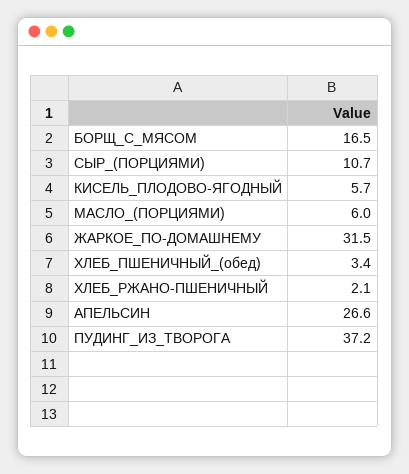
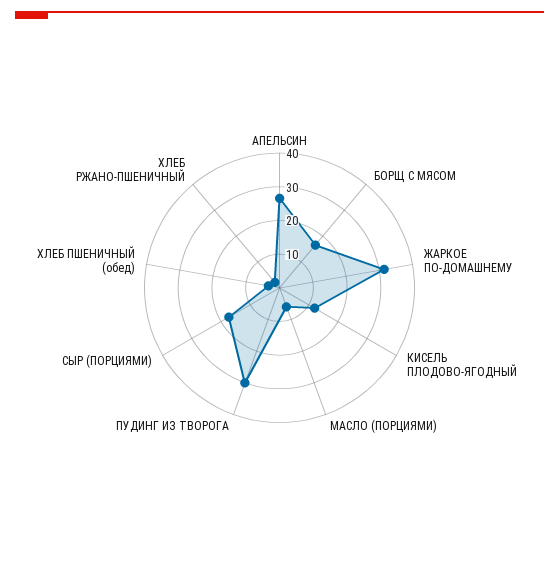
СЫР_(ПОРЦИЯМИ): 10.7 -> 17.5
КИСЕЛЬ_ПЛОДОВО-ЯГОДНЫЙ: 5.7 -> 12.5
ПУДИНГ_ИЗ_ТВОРОГА: 37.2 -> 30

